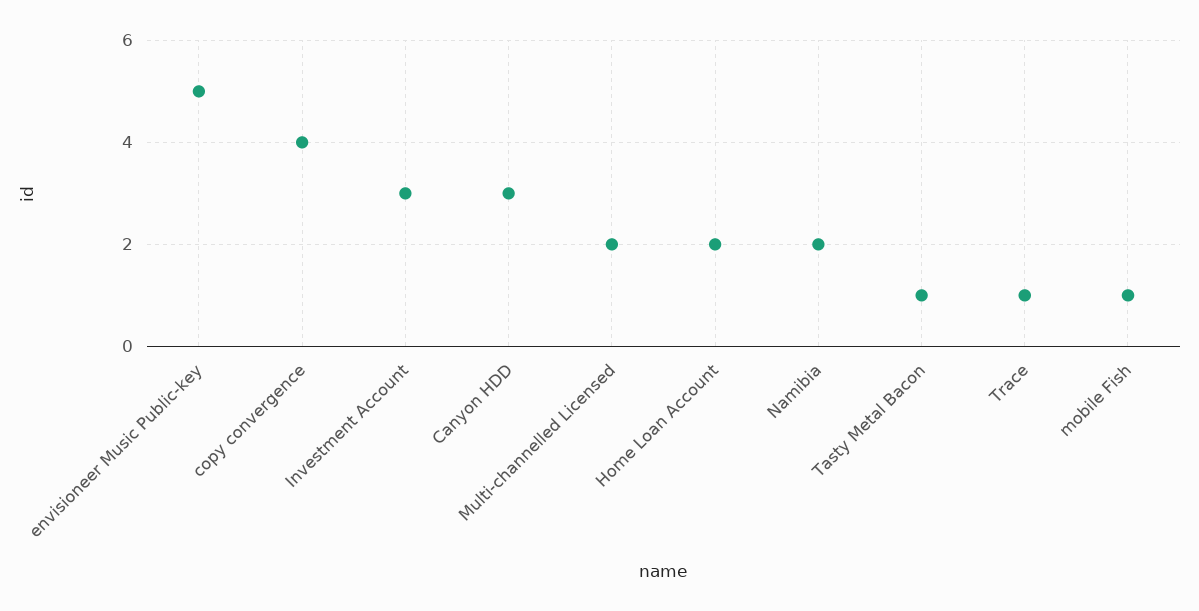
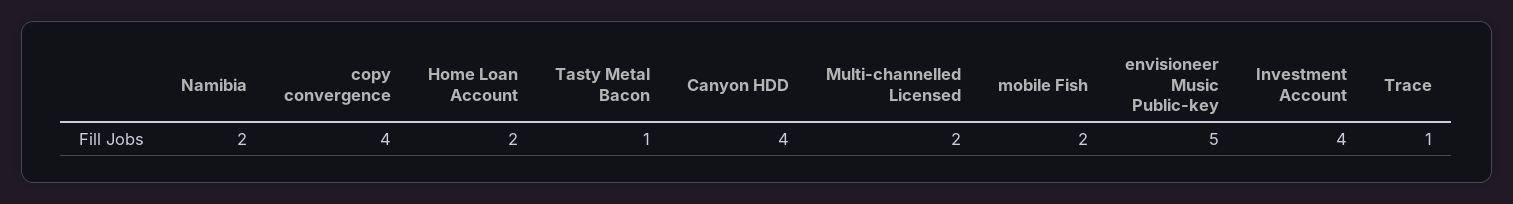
Investment Account: 3 -> 4
Canyon HDD: 3 -> 4
mobile Fish: 1 -> 2

